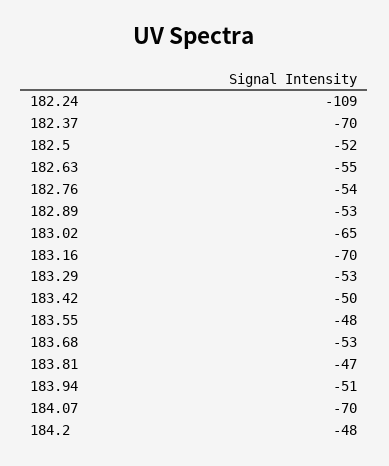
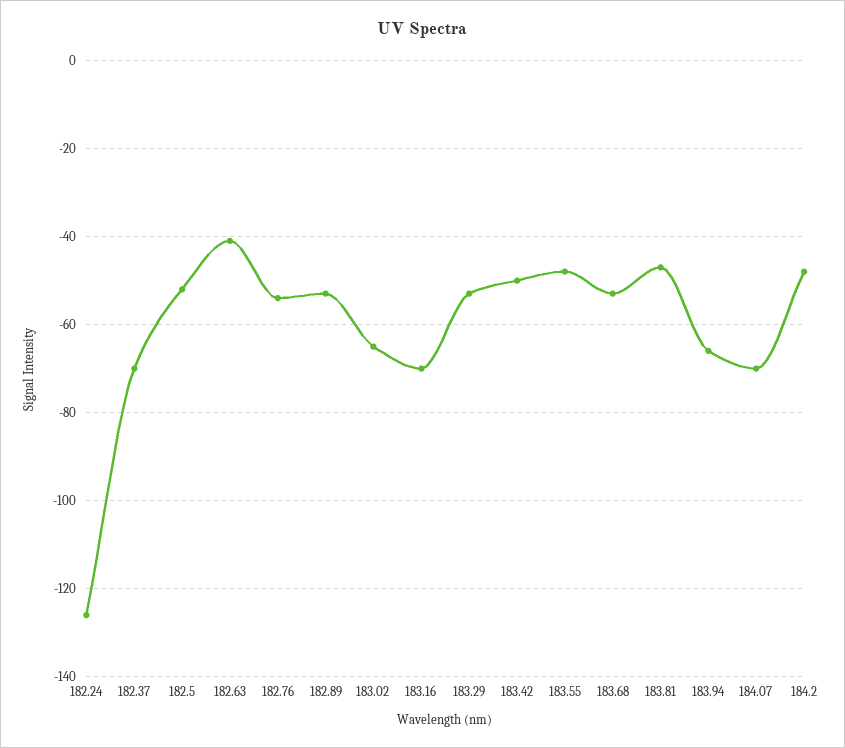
182.24: -109 -> -125
182.63: -55 -> -40
183.94: -51 -> -65

